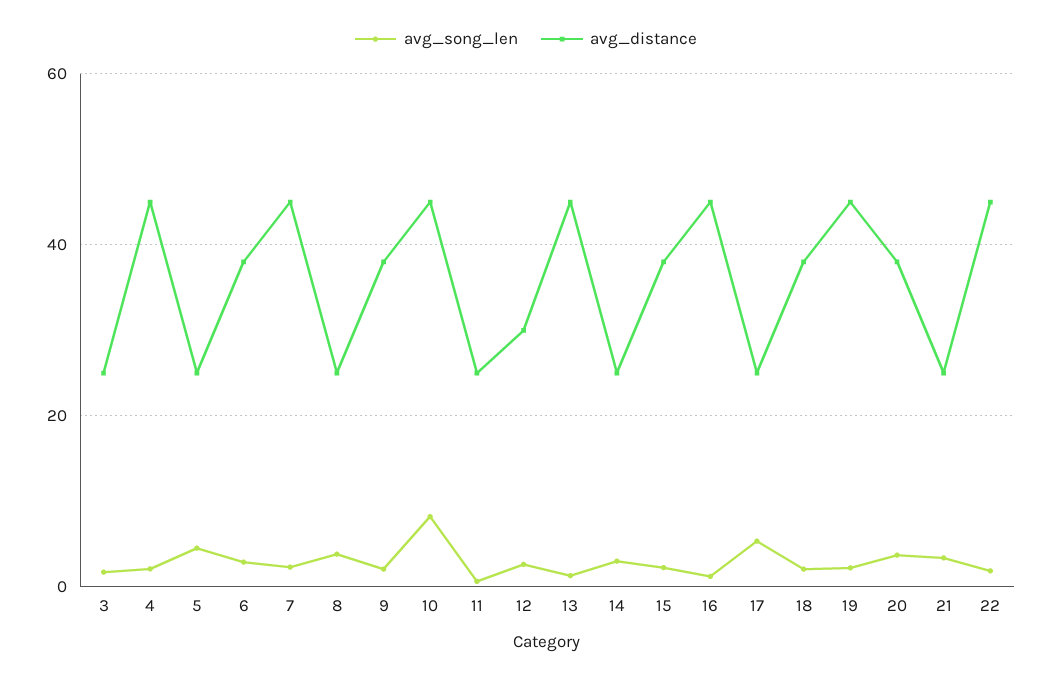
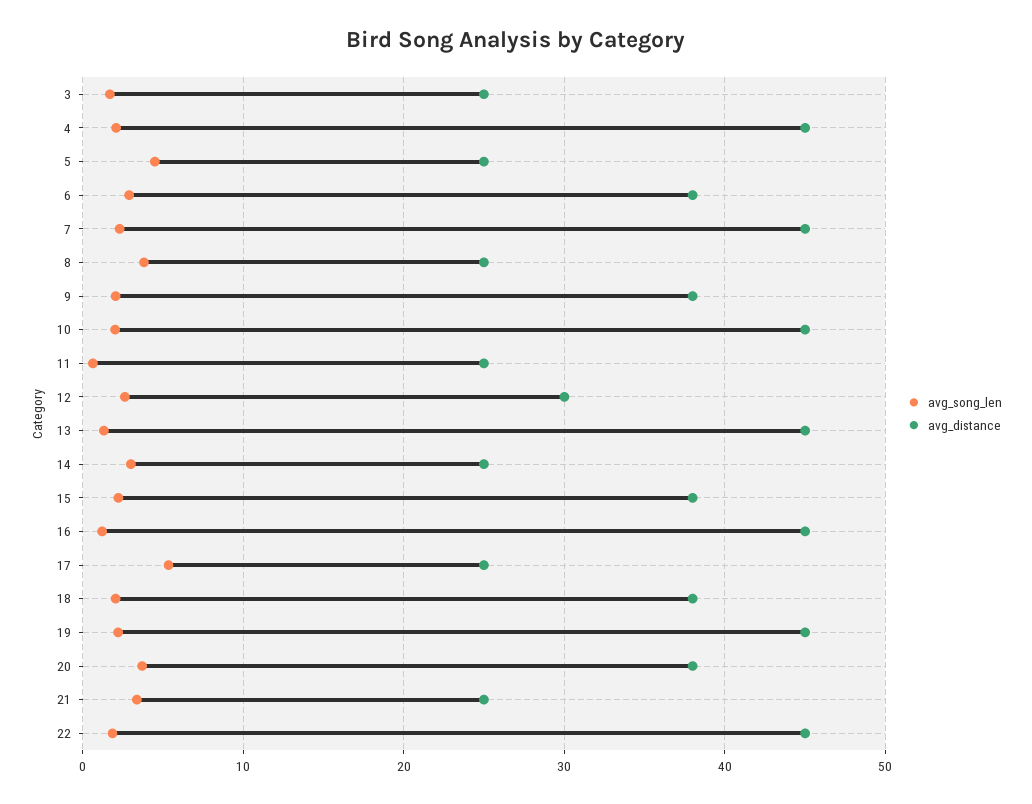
avg_song_len, 10: 8 -> 2

